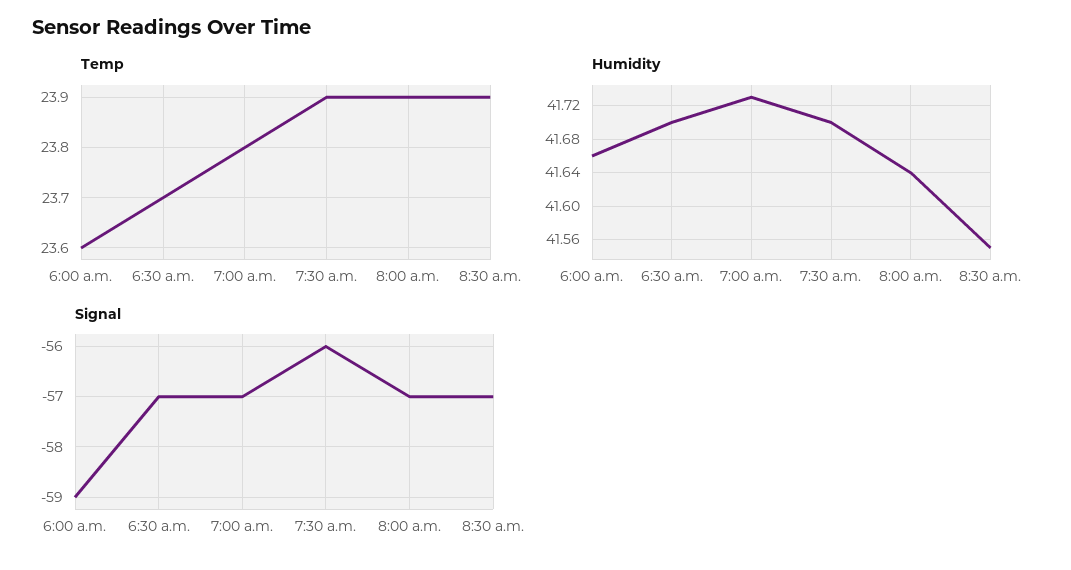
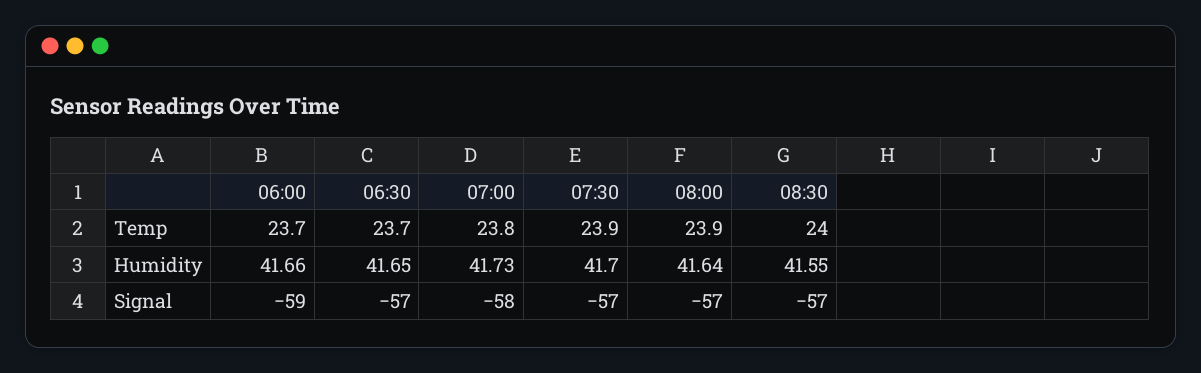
Temp, 6:00 a.m.: 23.6 -> 23.7
Temp, 8:30 a.m.: 23.9 -> 24
Humidity, 6:30 a.m.: 41.7 -> 41.65
Signal, 7:00 a.m.: -57 -> -58
Signal, 7:30 a.m.: -56 -> -57

